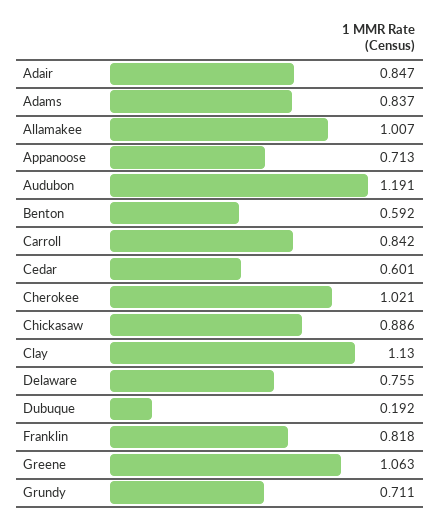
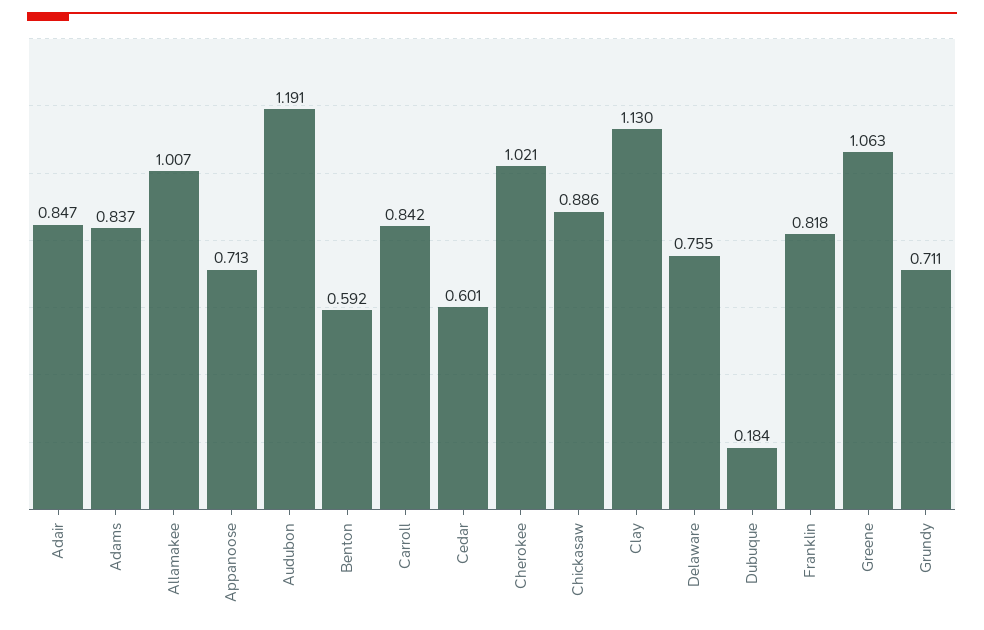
Dubuque: 0.192 -> 0.184

